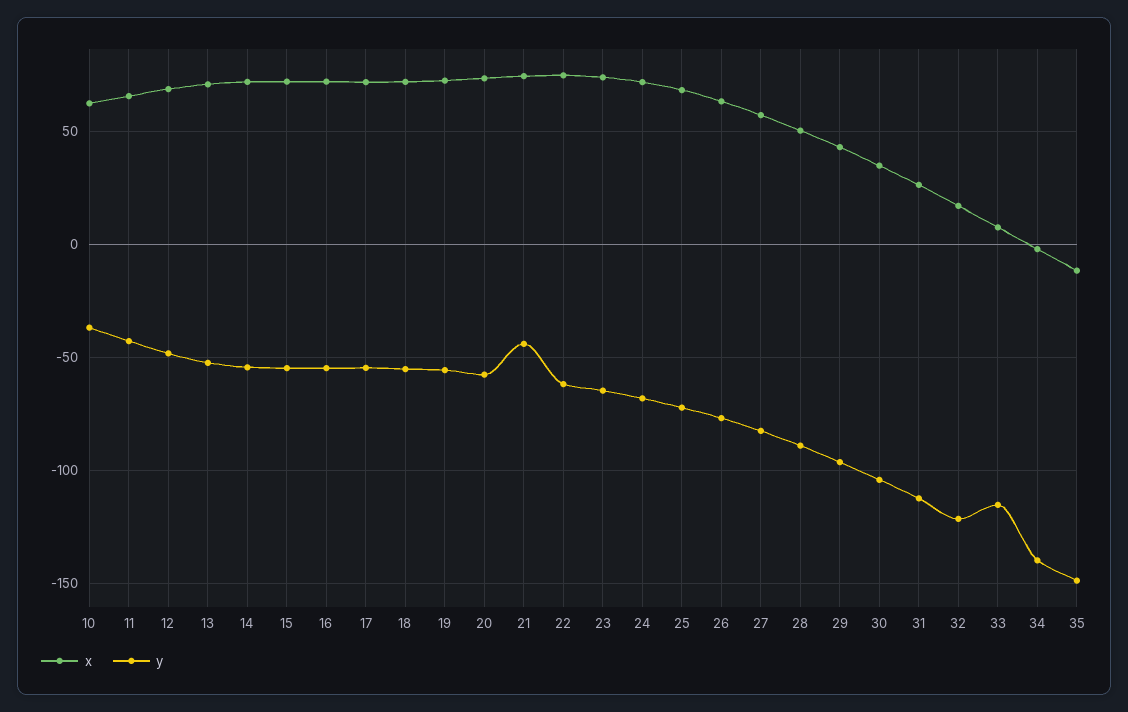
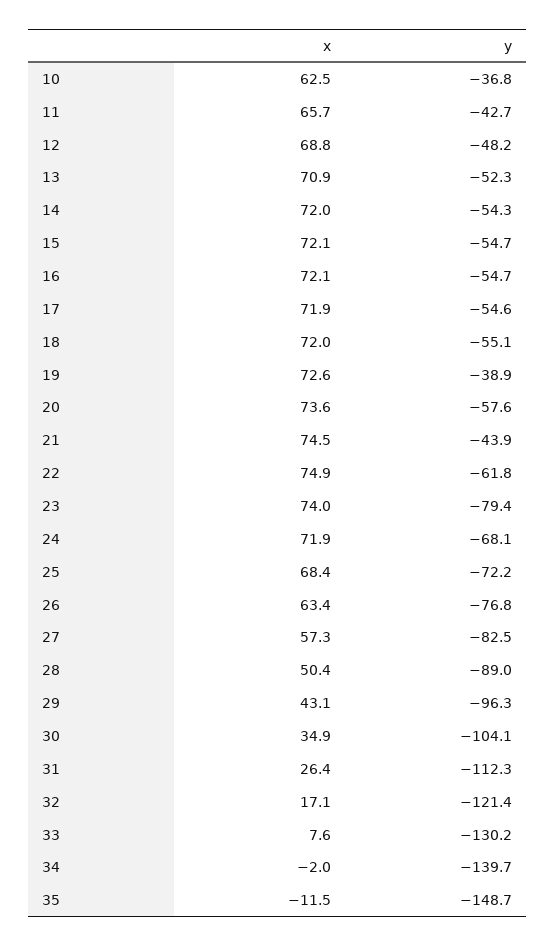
y, 19: -55 -> -38.9
y, 23: -65 -> -79.4
y, 33: -115 -> -130.2

